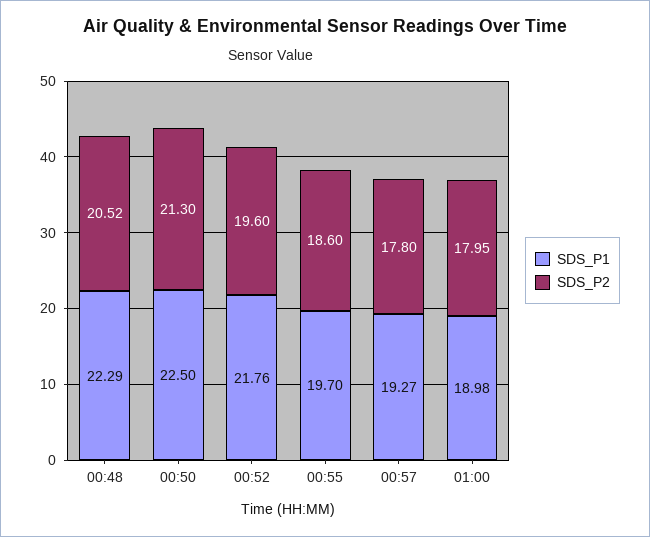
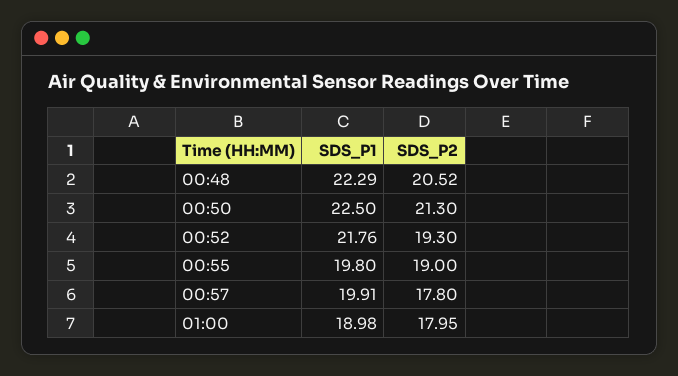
SDS_P2, 00:52: 19.6 -> 19.3
SDS_P1, 00:55: 19.7 -> 19.8
SDS_P2, 00:55: 18.6 -> 19
SDS_P1, 00:57: 19.27 -> 19.91

